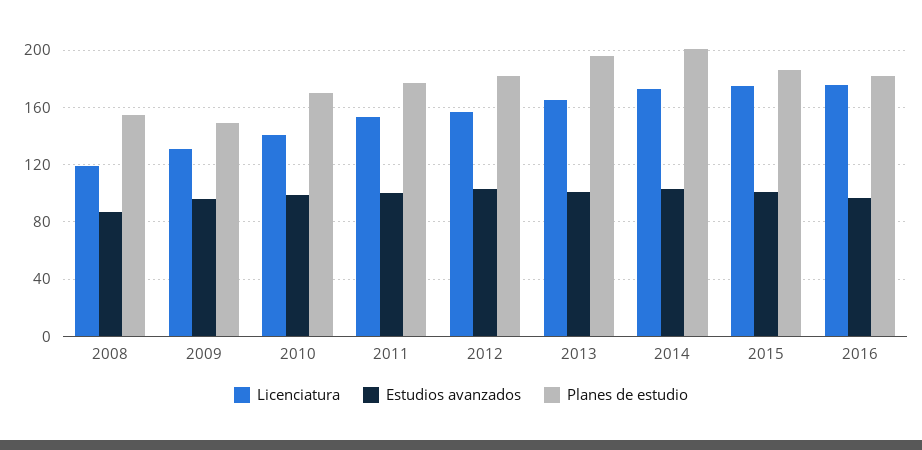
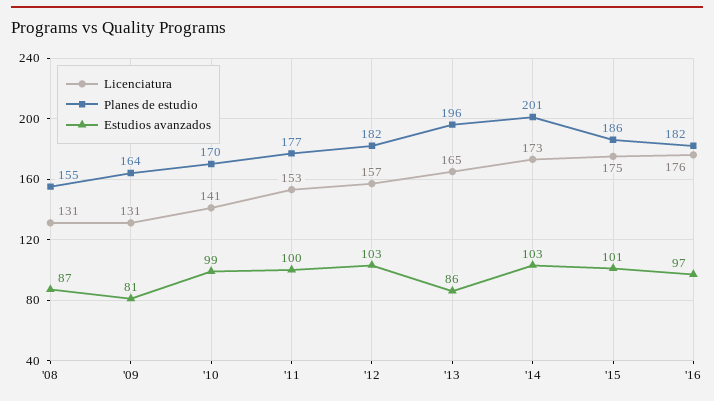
Licenciatura, 2008: 120 -> 131
Estudios avanzados, 2009: 95 -> 81
Planes de estudio, 2009: 150 -> 164
Estudios avanzados, 2013: 100 -> 86

